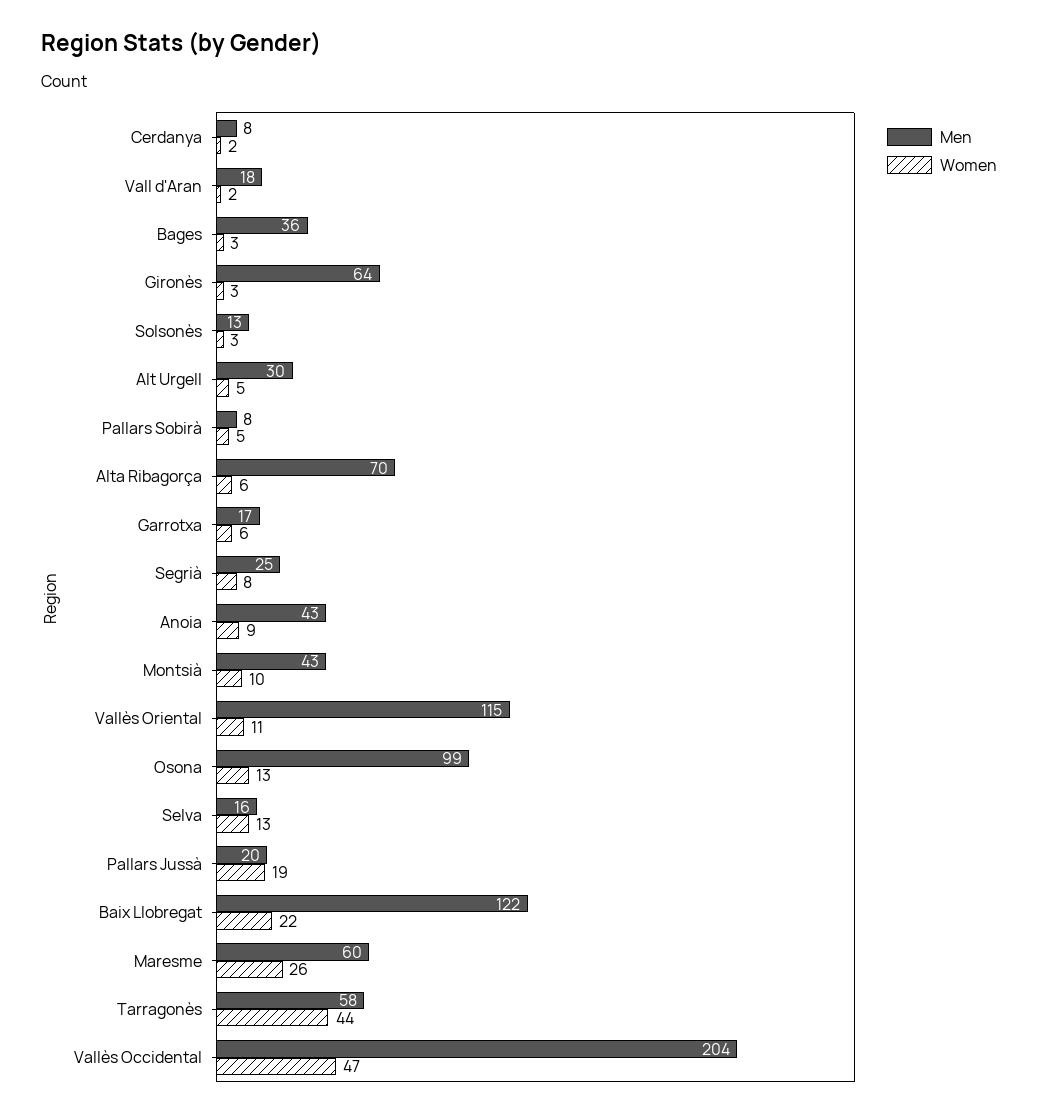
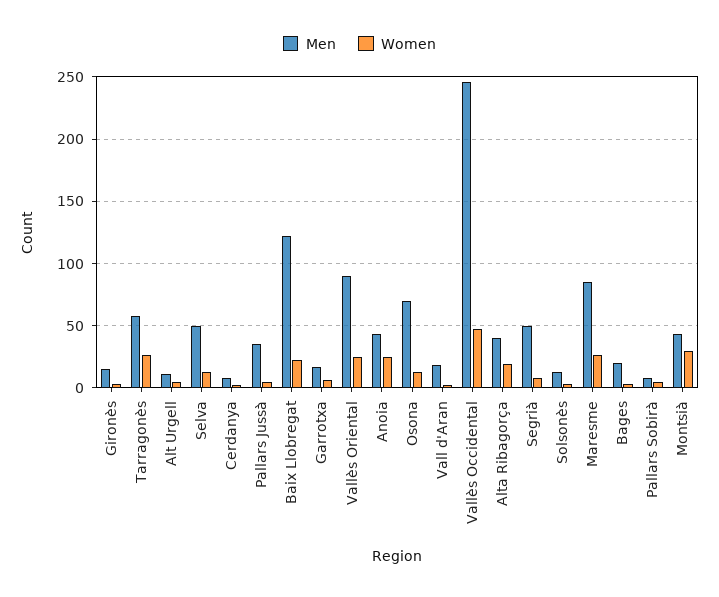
Men, Bages: 36 -> 20
Men, Gironès: 64 -> 15
Men, Alt Urgell: 30 -> 10
Men, Alta Ribagorça: 70 -> 40
Women, Alta Ribagorça: 6 -> 20
Men, Segrià: 25 -> 50
Women, Anoia: 9 -> 25
Women, Montsià: 10 -> 30
Men, Vallès Oriental: 115 -> 90
Women, Vallès Oriental: 11 -> 25
Men, Osona: 99 -> 70
Men, Selva: 16 -> 50
Men, Pallars Jussà: 20 -> 35
Women, Pallars Jussà: 19 -> 5
Men, Maresme: 60 -> 85
Women, Tarragonès: 44 -> 25
Men, Vallès Occidental: 204 -> 245

